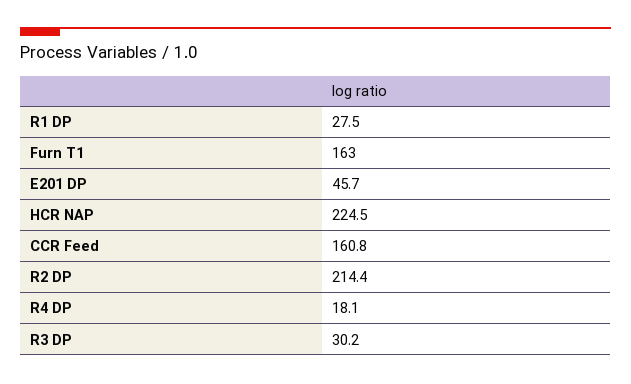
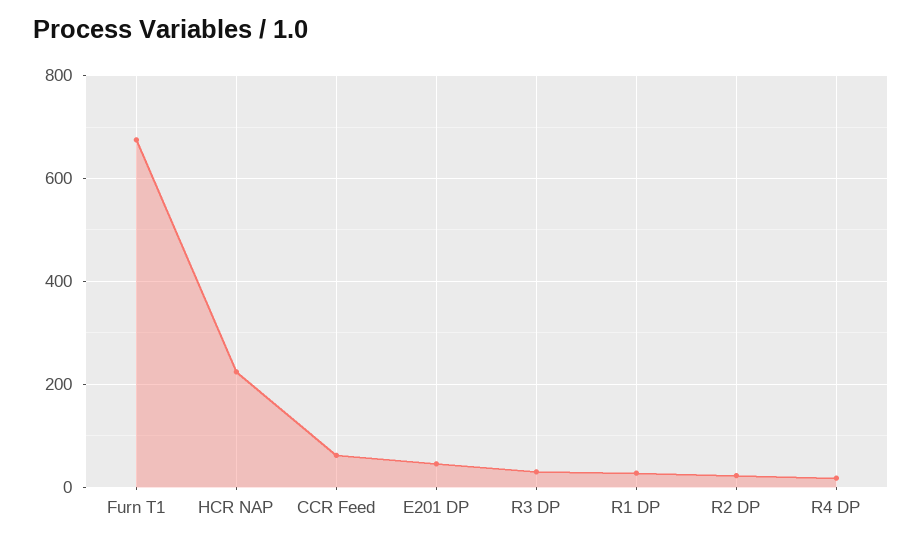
Furn T1: 163 -> 680
CCR Feed: 160.8 -> 60
R2 DP: 214.4 -> 20

